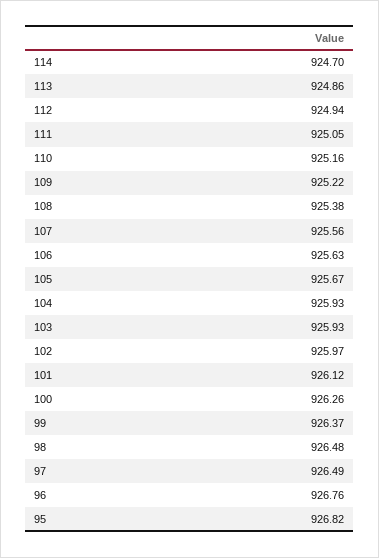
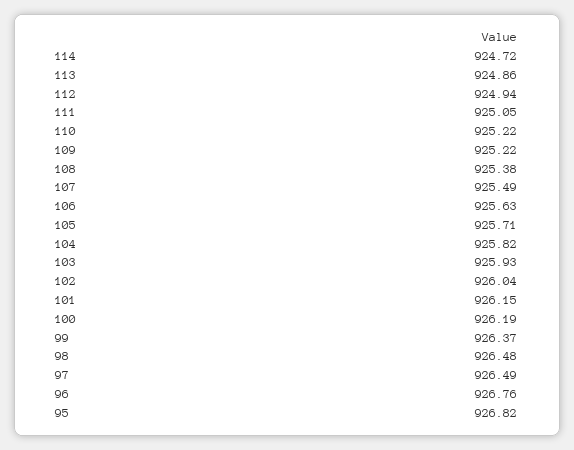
114: 924.7 -> 924.72
110: 925.16 -> 925.22
107: 925.56 -> 925.49
105: 925.67 -> 925.71
104: 925.93 -> 925.82
102: 925.97 -> 926.04
101: 926.12 -> 926.15
100: 926.26 -> 926.19

